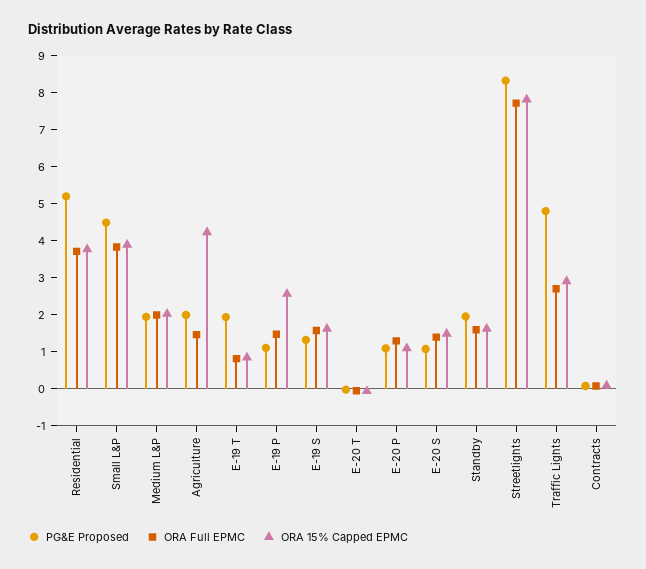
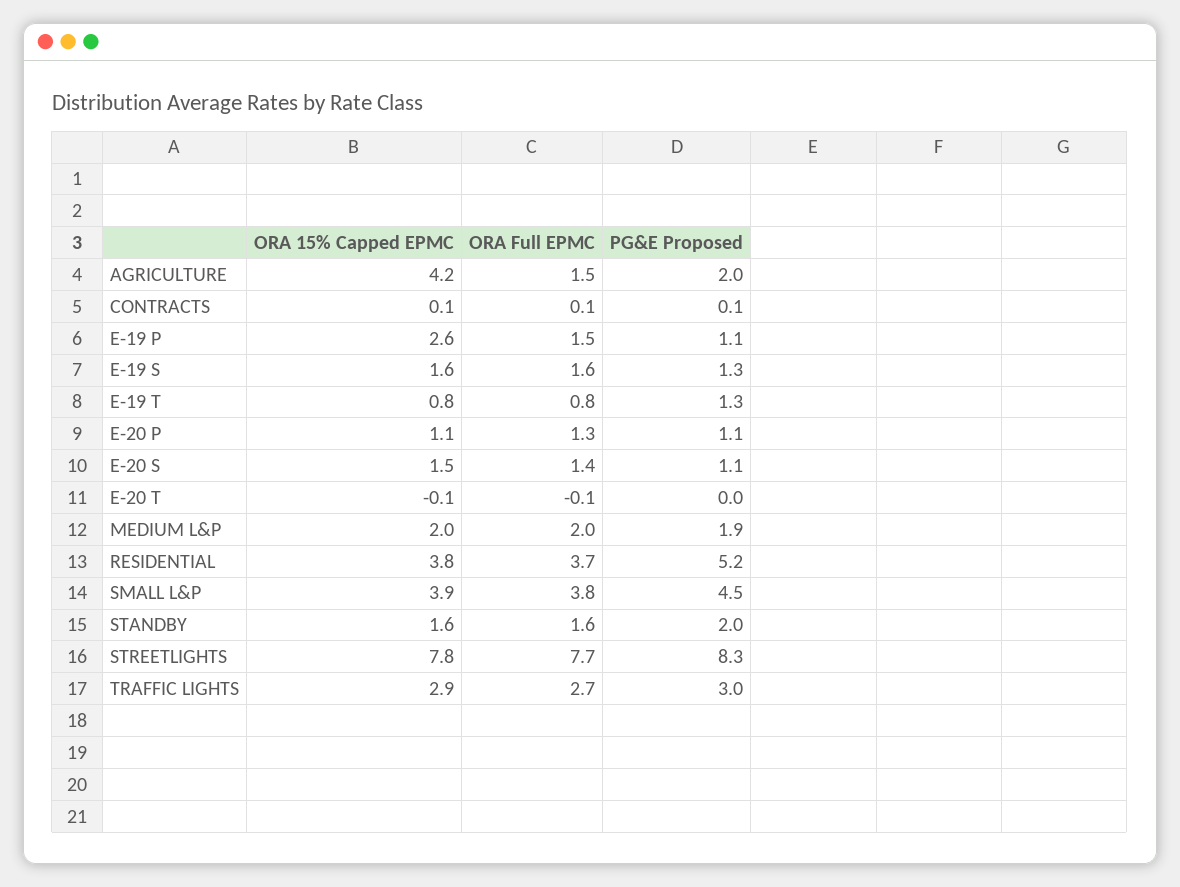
PG&E Proposed, E-19 T: 2 -> 1.3
PG&E Proposed, Traffic Lights: 4.75 -> 3

